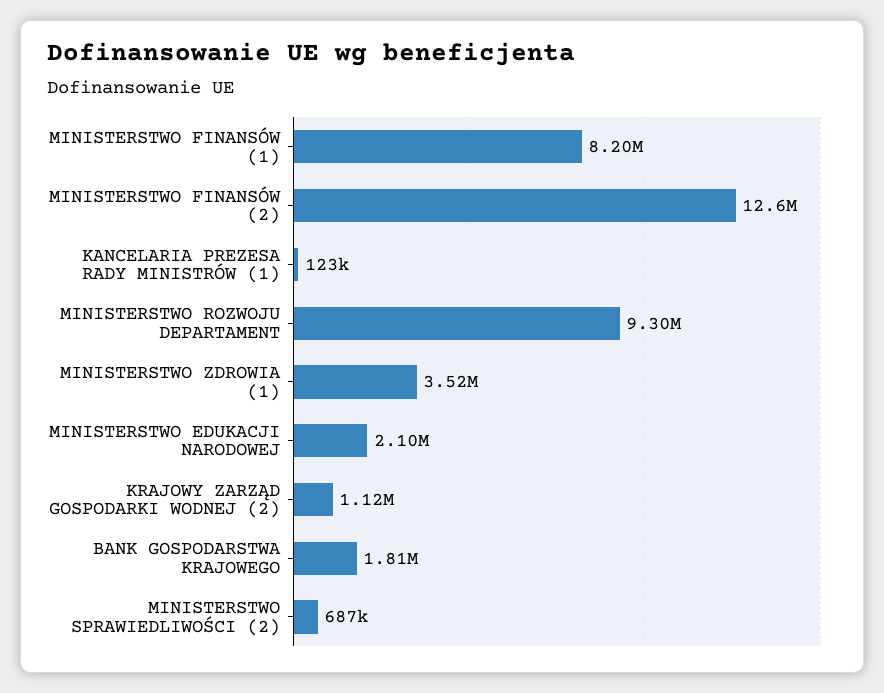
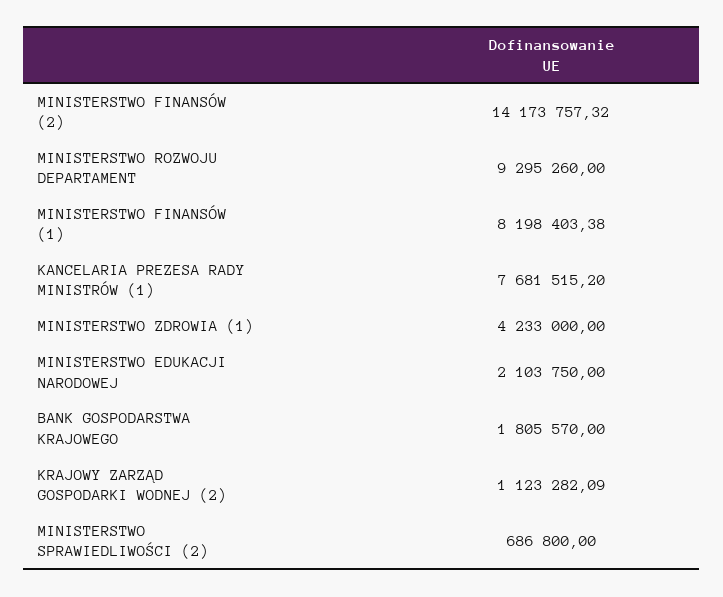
MINISTERSTWO FINANSÓW (2): 12600000 -> 14173757.32
KANCELARIA PREZESA RADY MINISTRÓW (1): 123000 -> 7681515.2
MINISTERSTWO ZDROWIA (1): 3520000 -> 4233000

